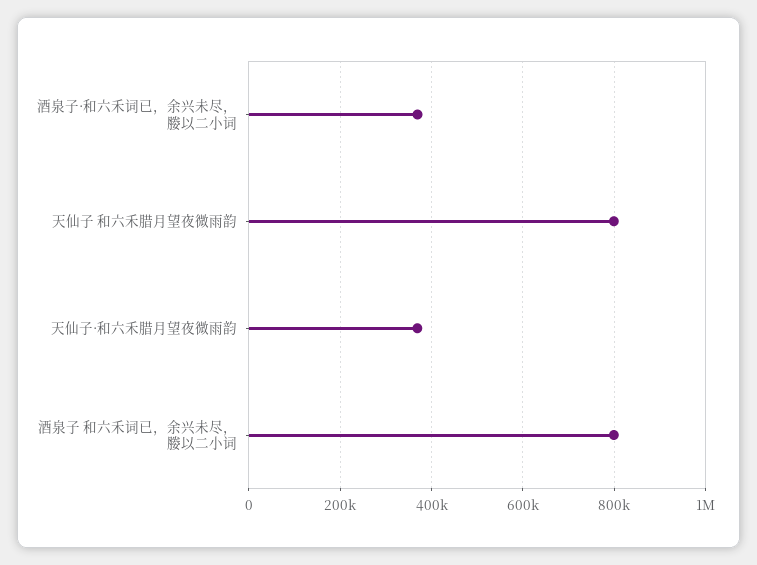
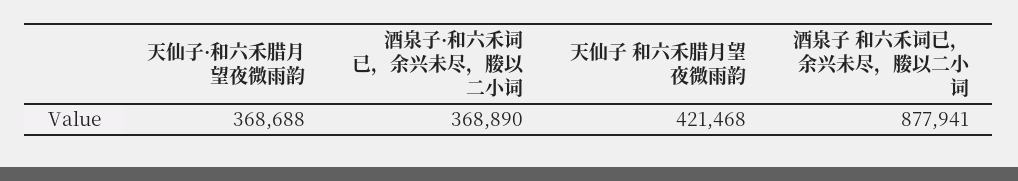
天仙子 和六禾腊月望夜微雨韵: 800000 -> 421468
酒泉子 和六禾词已，余兴未尽，媵以二小词: 800000 -> 877941

